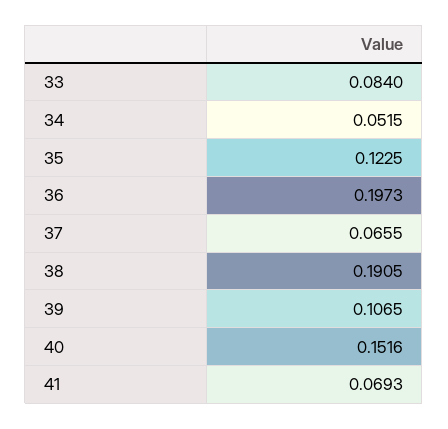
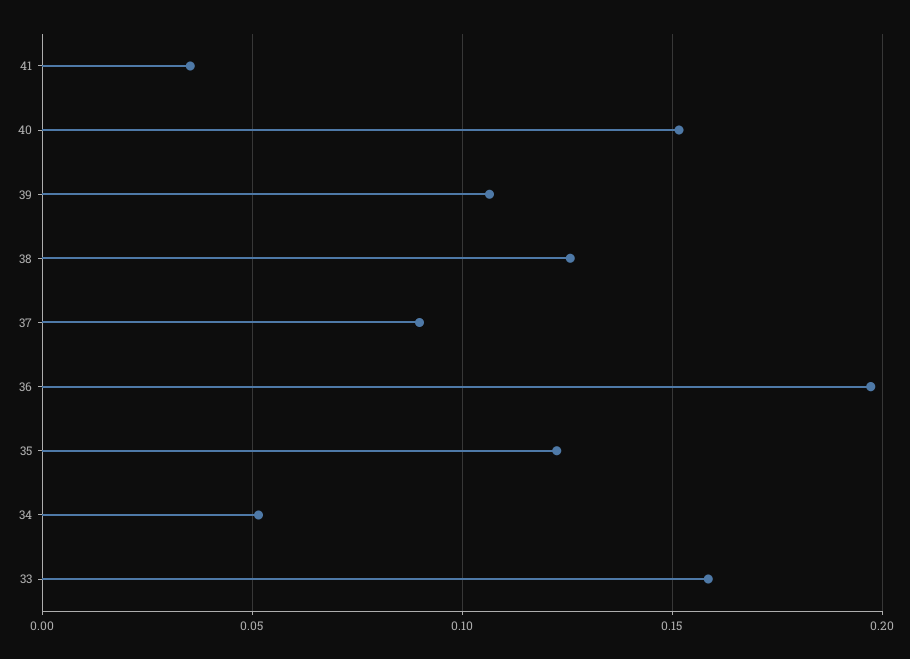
33: 0.084 -> 0.16
37: 0.0655 -> 0.09
38: 0.1905 -> 0.125
41: 0.0693 -> 0.035

